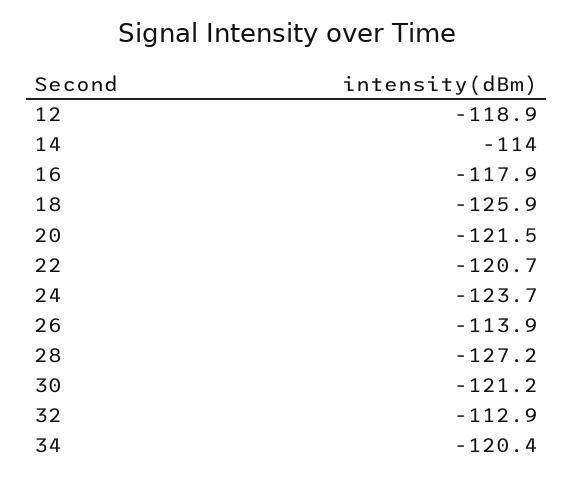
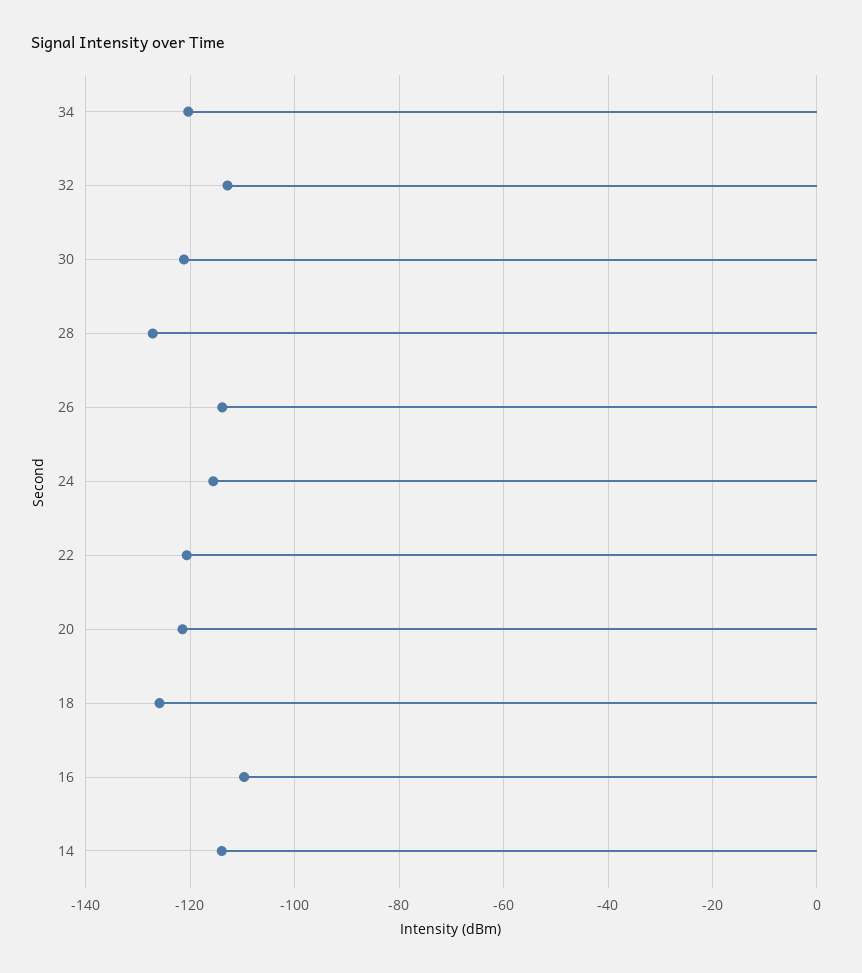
12: -118.9 -> none
16: -117.9 -> -110
24: -123.7 -> -116

